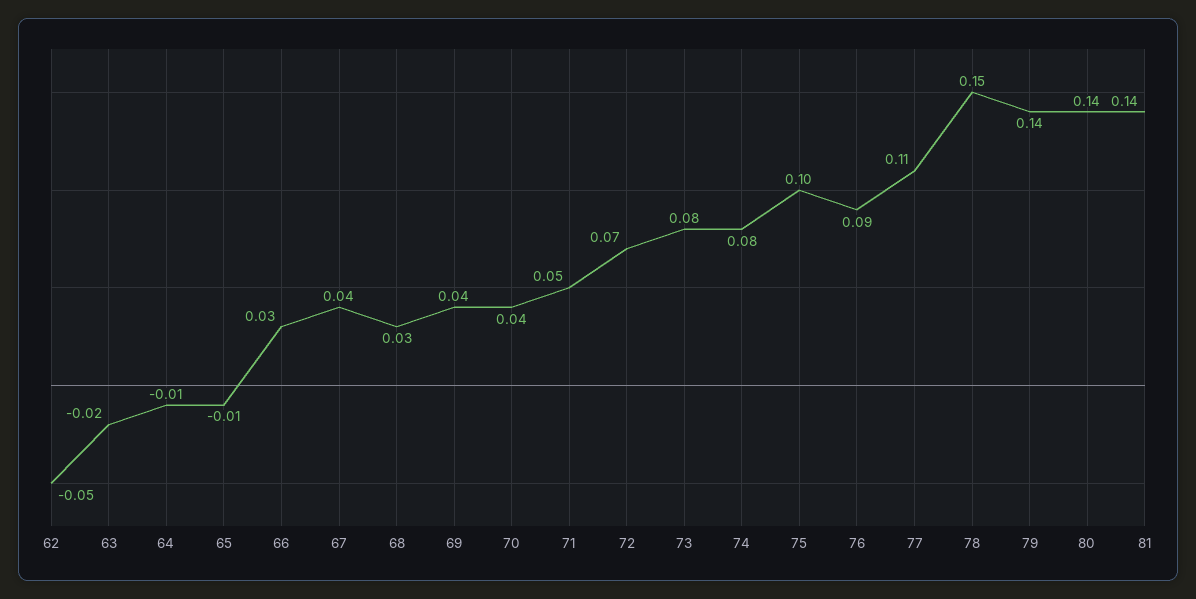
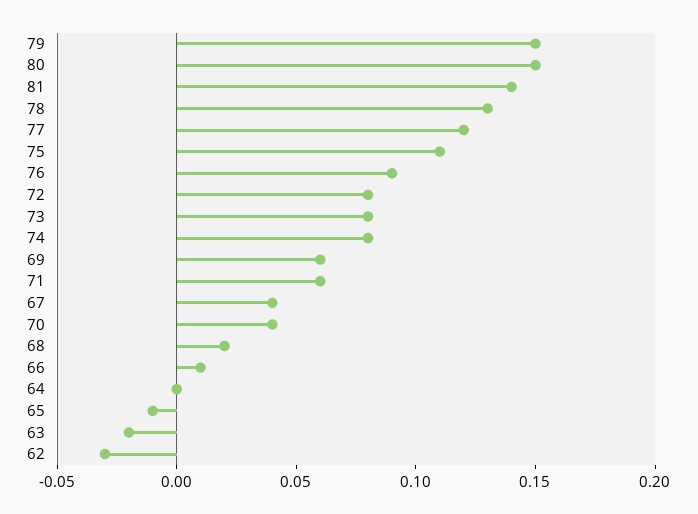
62: -0.05 -> -0.03
64: -0.01 -> 0
66: 0.03 -> 0.01
68: 0.03 -> 0.02
69: 0.04 -> 0.06
71: 0.05 -> 0.06
72: 0.07 -> 0.08
75: 0.1 -> 0.11
77: 0.11 -> 0.12
78: 0.15 -> 0.13
79: 0.14 -> 0.15
80: 0.14 -> 0.15

